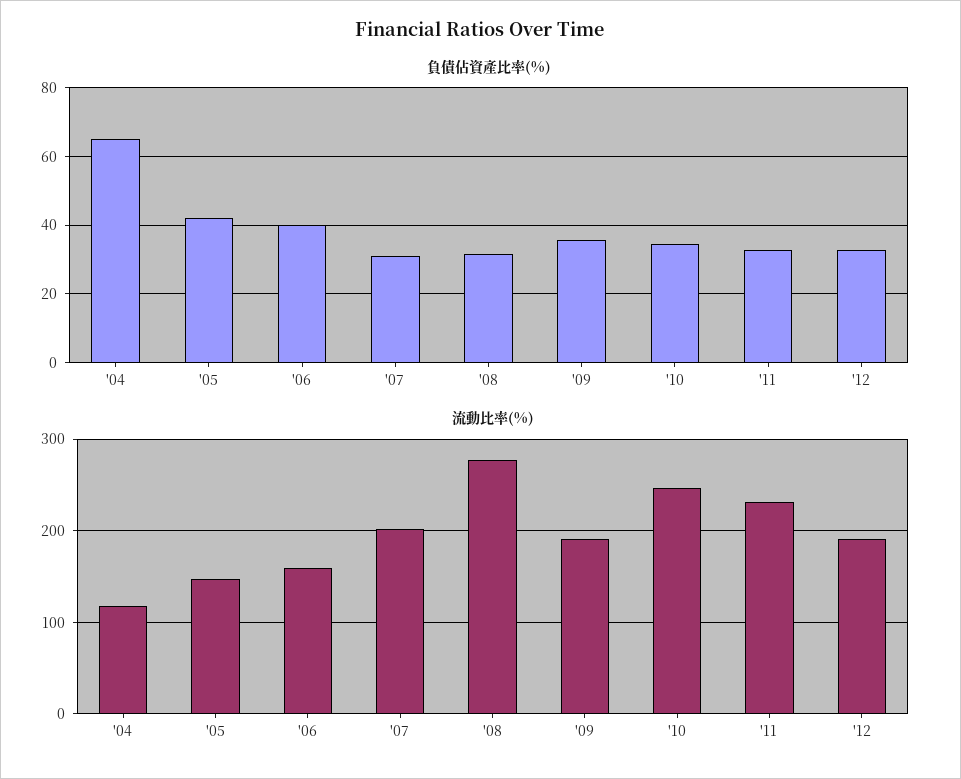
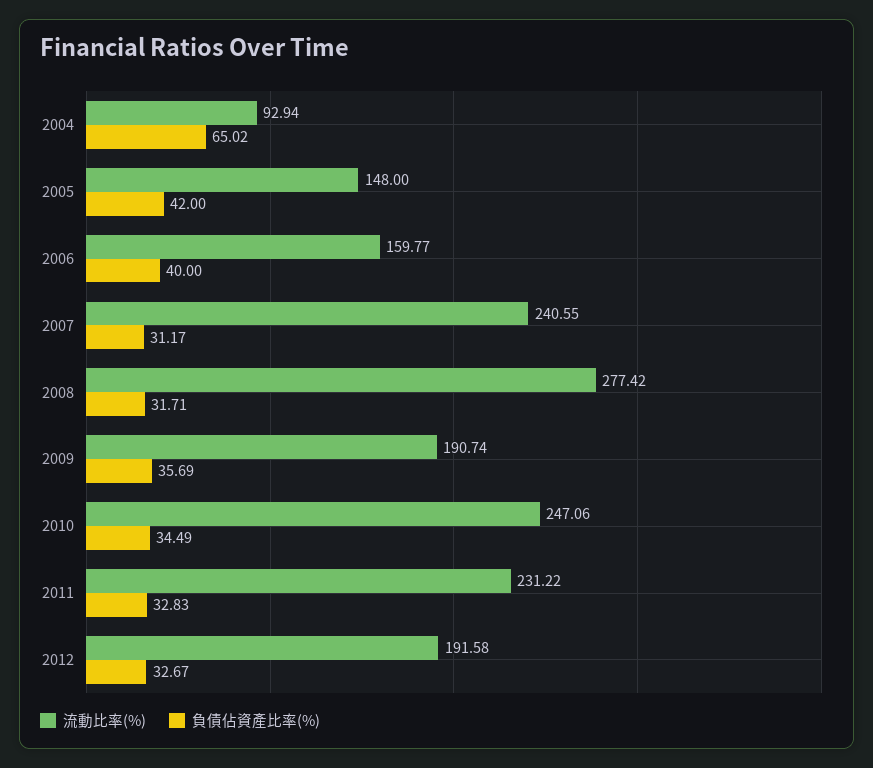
流動比率(%), '04: 120 -> 92.94
流動比率(%), '07: 200 -> 240.55

